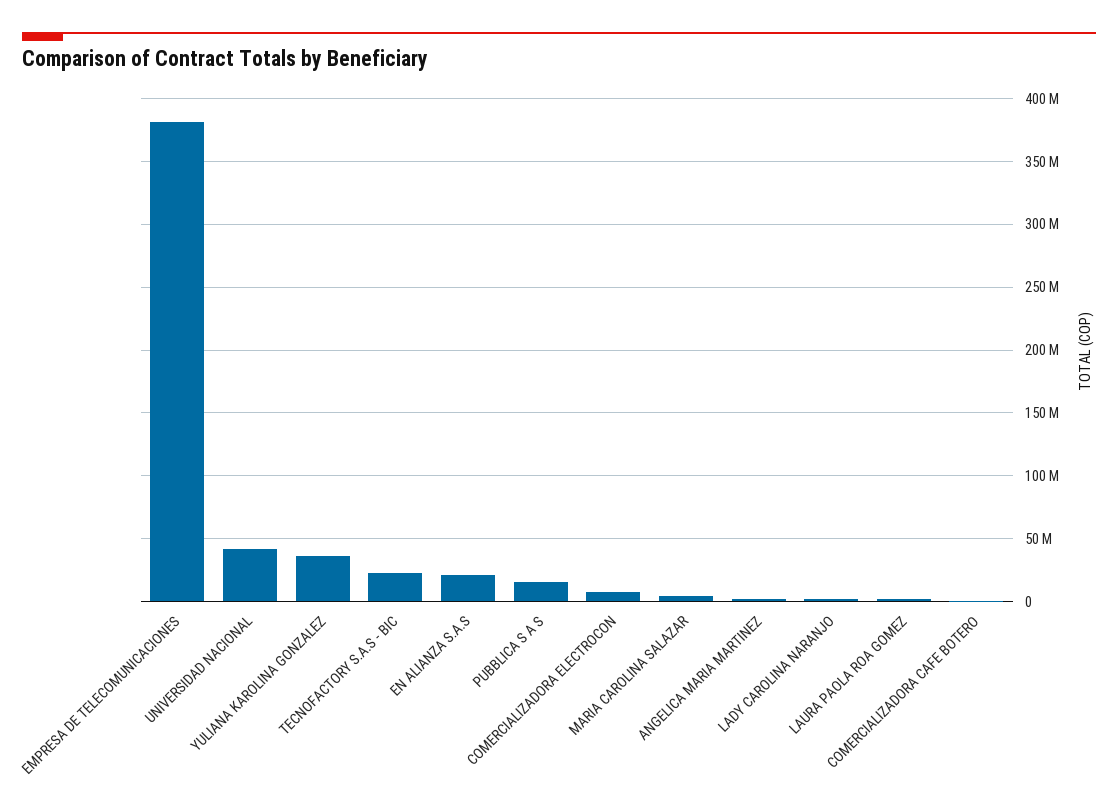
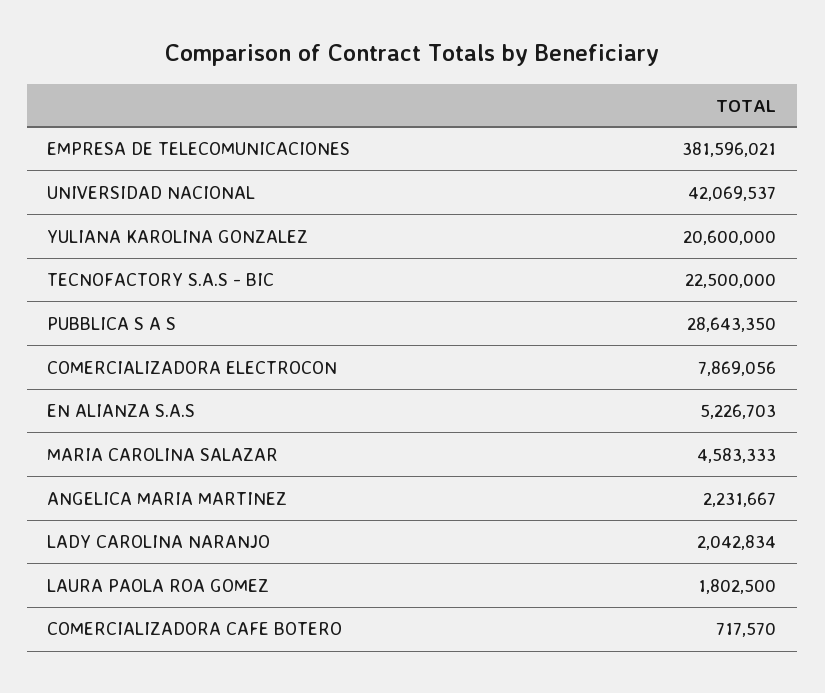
YULIANA KAROLINA GONZALEZ: 35000000 -> 20600000
EN ALIANZA S.A.S: 20000000 -> 5226703
PUBBLICA S A S: 15000000 -> 28643350

